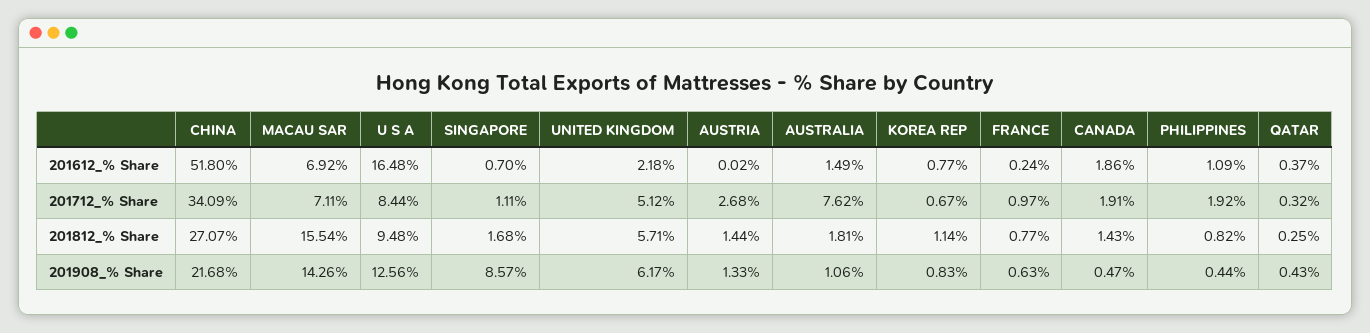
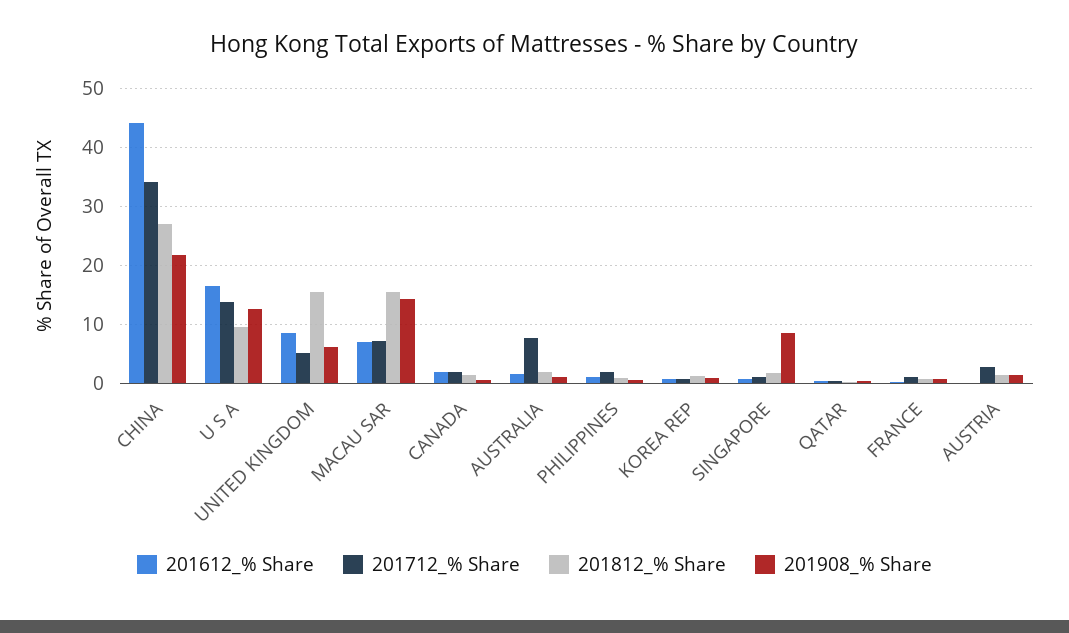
201612_% Share, CHINA: 51.8 -> 44
201612_% Share, UNITED KINGDOM: 2.18 -> 8
201712_% Share, U S A: 8.44 -> 14
201812_% Share, UNITED KINGDOM: 5.71 -> 16

